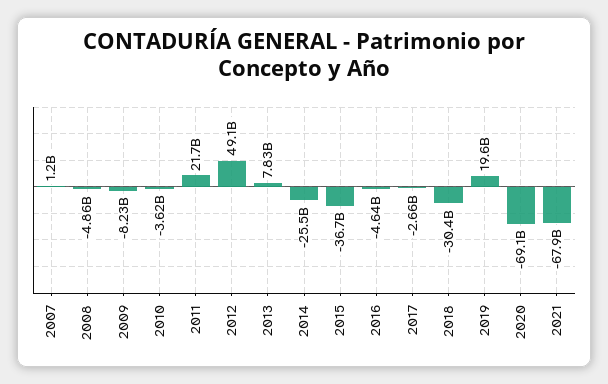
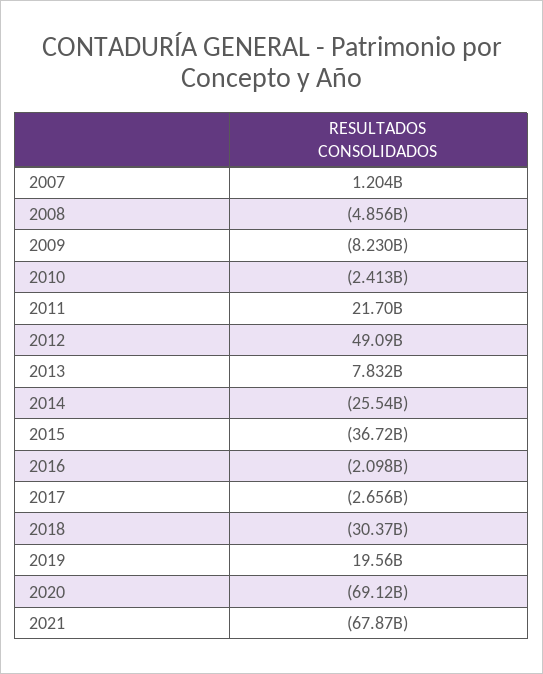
2010: -3620000000 -> -2413000000
2016: -4640000000 -> -2098000000

